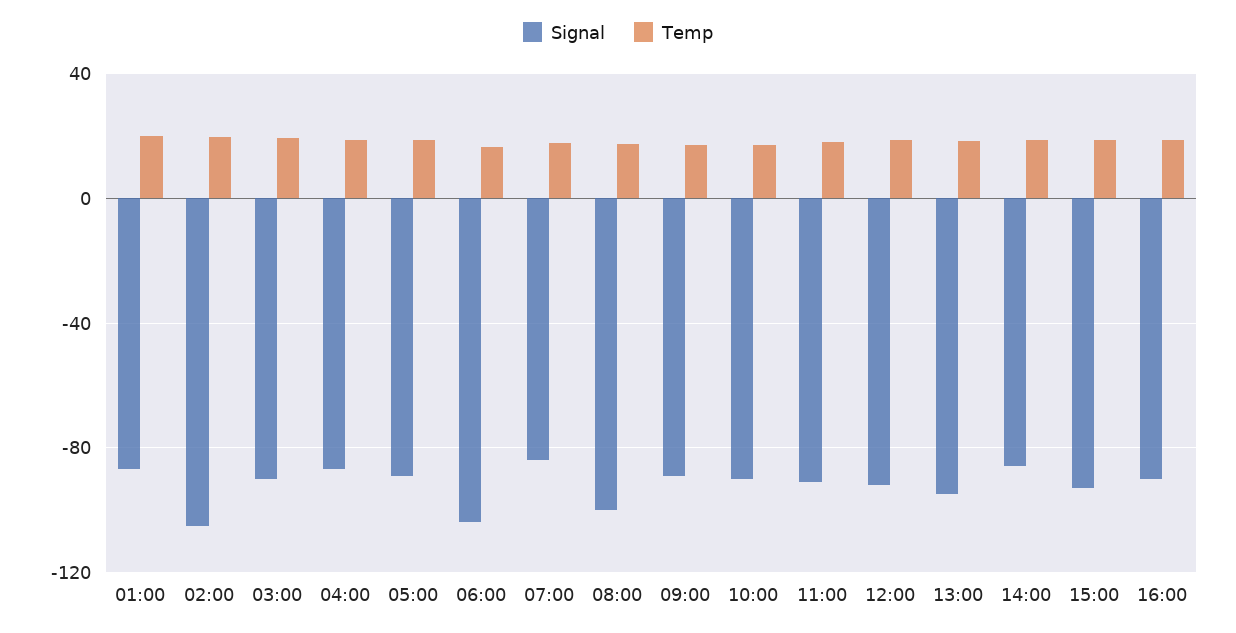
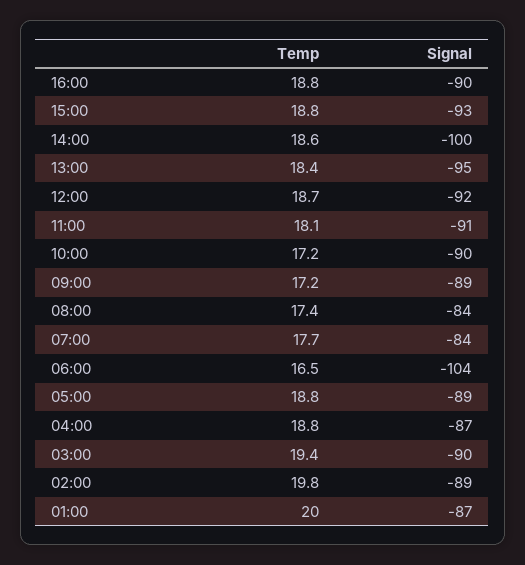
Signal, 02:00: -105 -> -89
Signal, 08:00: -100 -> -84
Signal, 14:00: -85 -> -100

